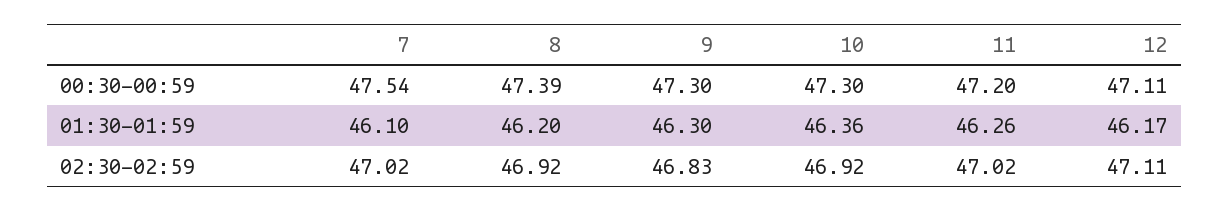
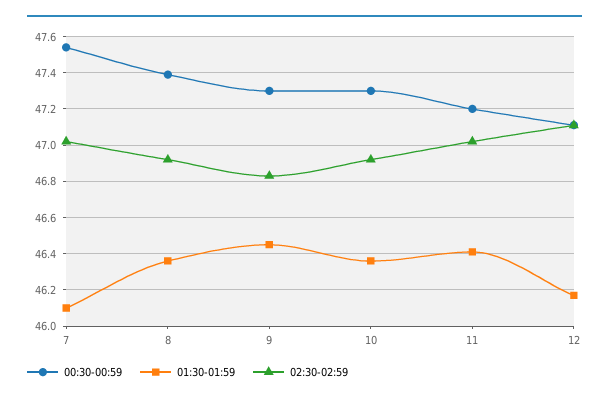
01:30-01:59, 8: 46.2 -> 46.35
01:30-01:59, 9: 46.3 -> 46.45
01:30-01:59, 11: 46.26 -> 46.4

